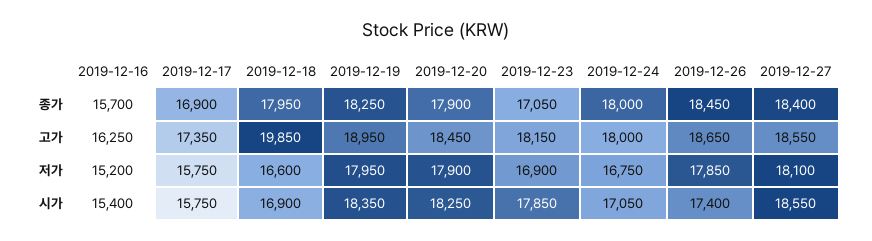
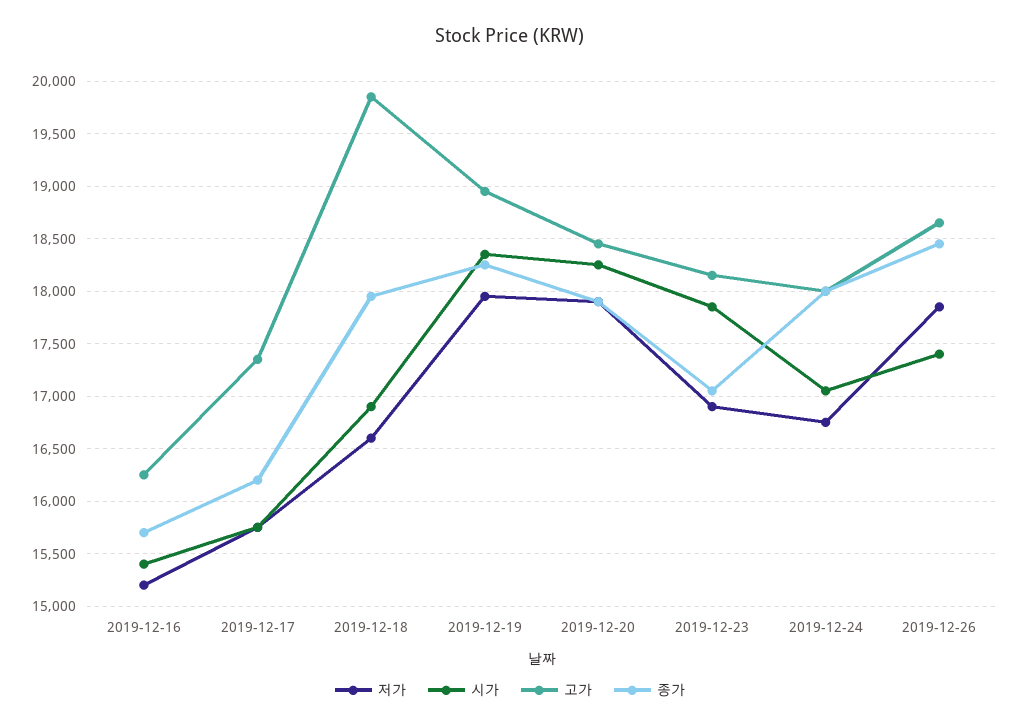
종가, 2019-12-17: 16900 -> 16200
종가, 2019-12-27: 18400 -> none
고가, 2019-12-27: 18550 -> none
저가, 2019-12-27: 18100 -> none
시가, 2019-12-27: 18550 -> none

